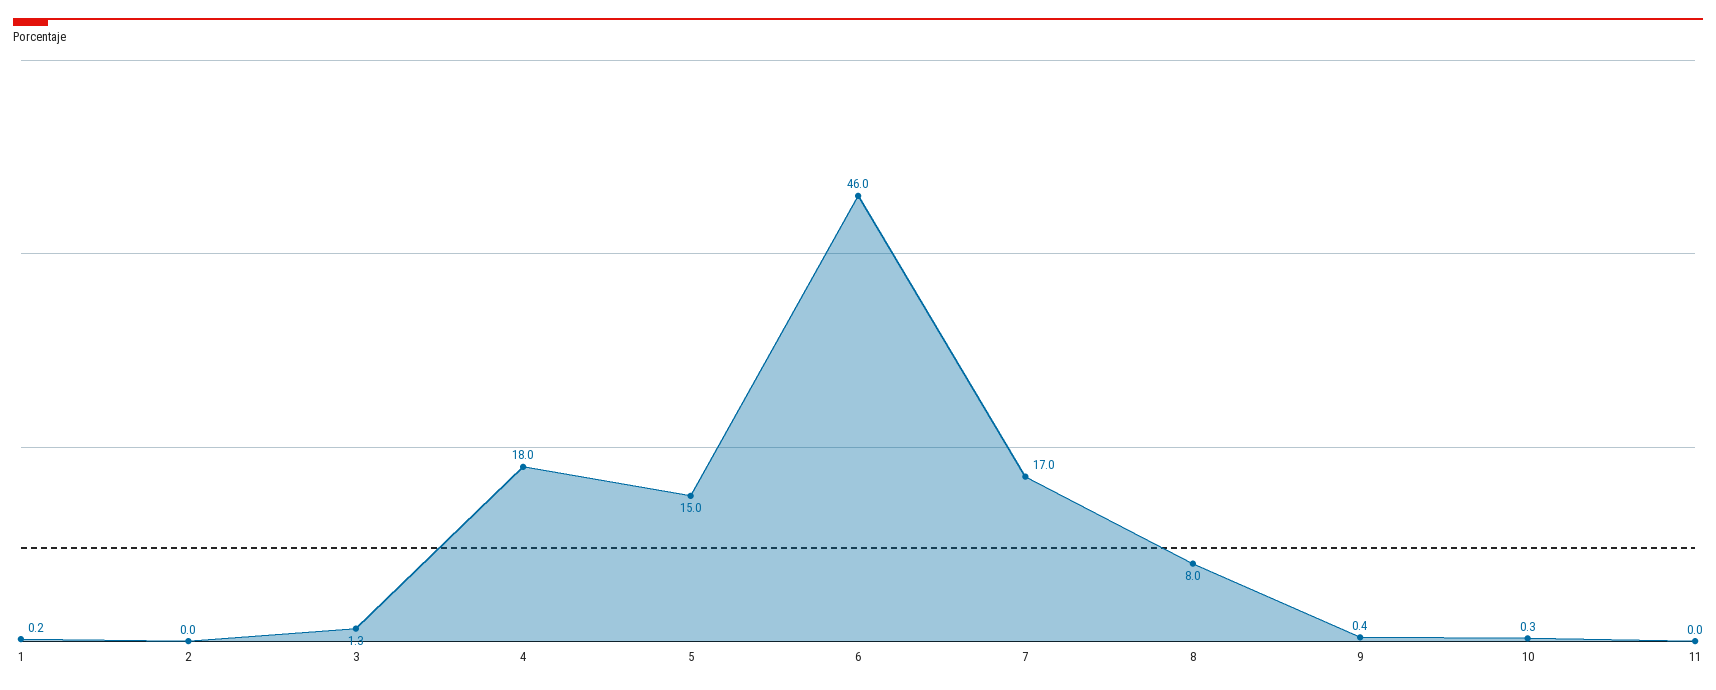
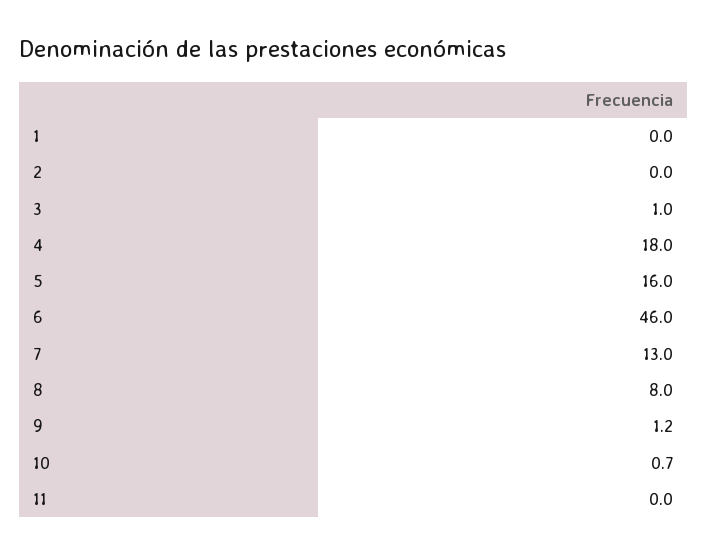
1: 0.2 -> 0
3: 1.3 -> 1
5: 15 -> 16
7: 17 -> 13
9: 0.4 -> 1.2
10: 0.3 -> 0.7

